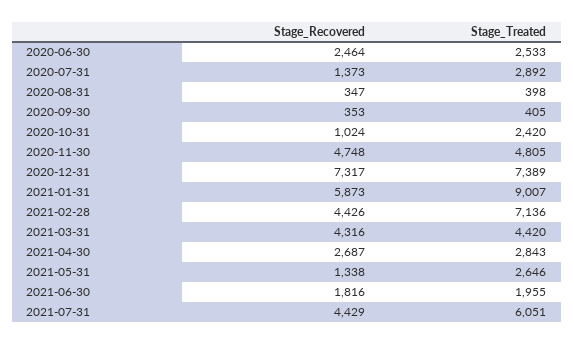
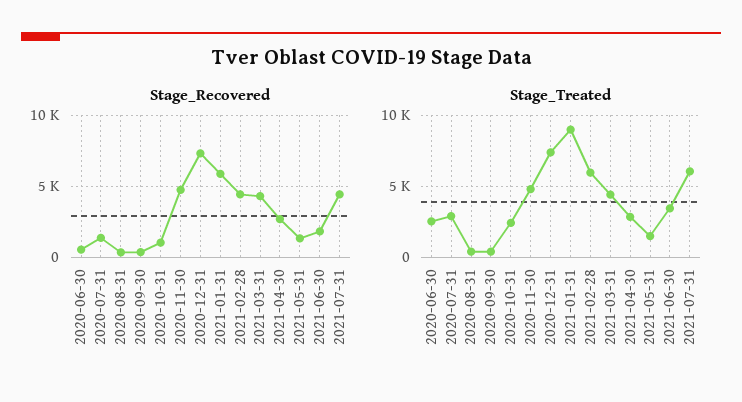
Stage_Recovered, 2020-06-30: 2464 -> 500
Stage_Treated, 2021-02-28: 7136 -> 6000
Stage_Treated, 2021-05-31: 2646 -> 1500
Stage_Treated, 2021-06-30: 1955 -> 3500

